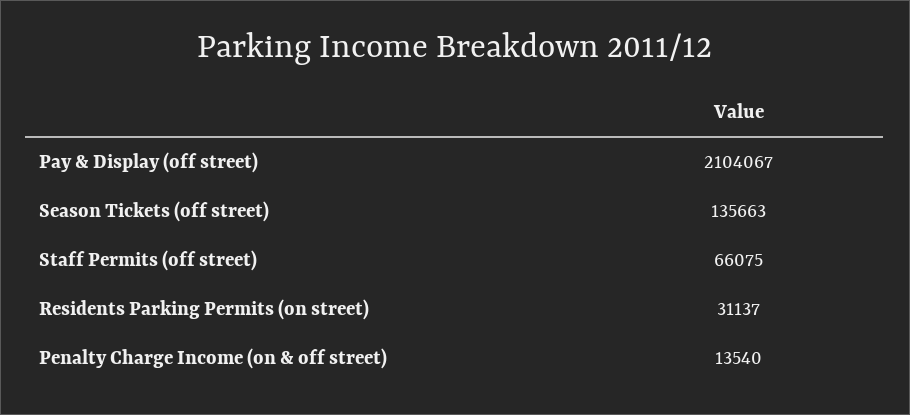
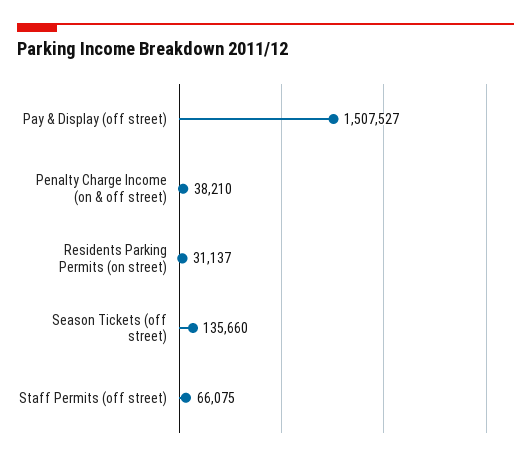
Pay & Display (off street): 2104067 -> 1507527
Season Tickets (off street): 135663 -> 135660
Penalty Charge Income (on & off street): 13540 -> 38210

